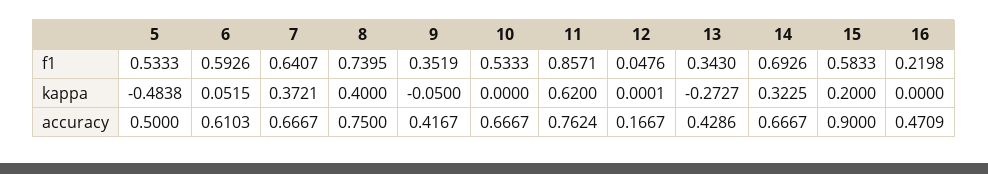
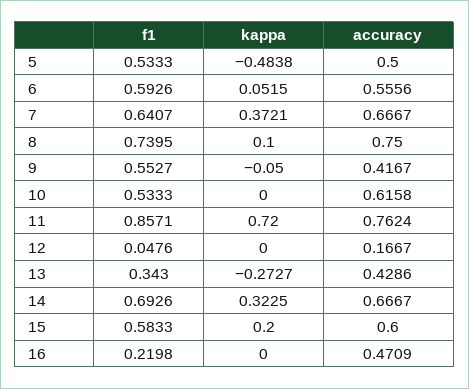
9, f1: 0.3519 -> 0.5527
8, kappa: 0.4 -> 0.1
11, kappa: 0.62 -> 0.72
12, kappa: 0.0001 -> 0
6, accuracy: 0.6103 -> 0.5556
10, accuracy: 0.6667 -> 0.6158
15, accuracy: 0.9 -> 0.6

